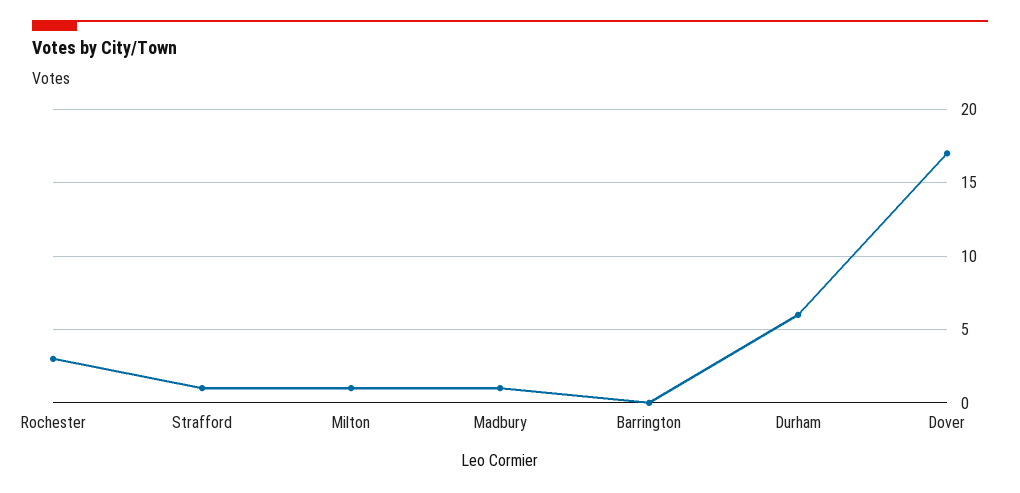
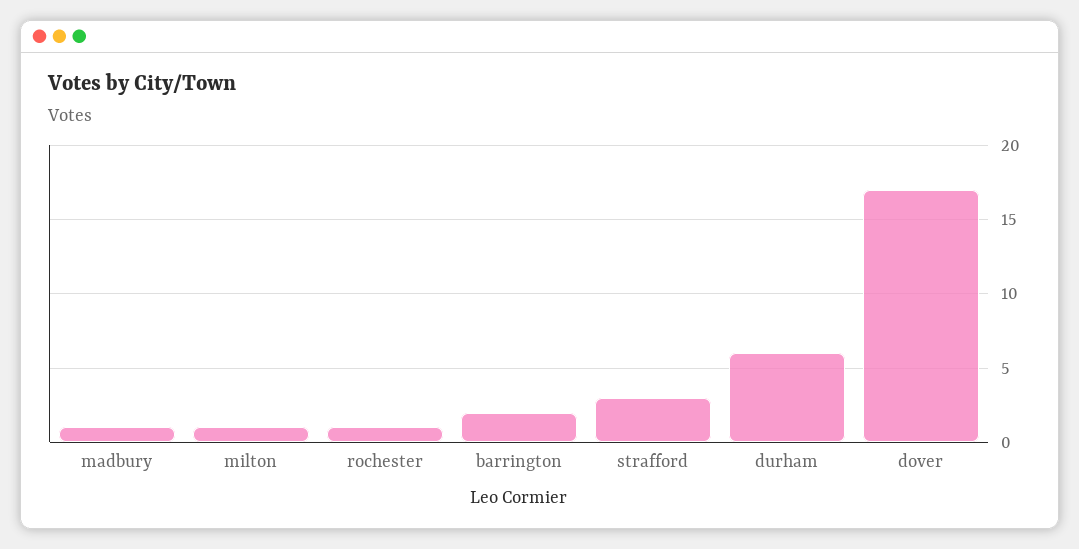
Rochester: 3 -> 1
Strafford: 1 -> 3
Barrington: 0 -> 2

